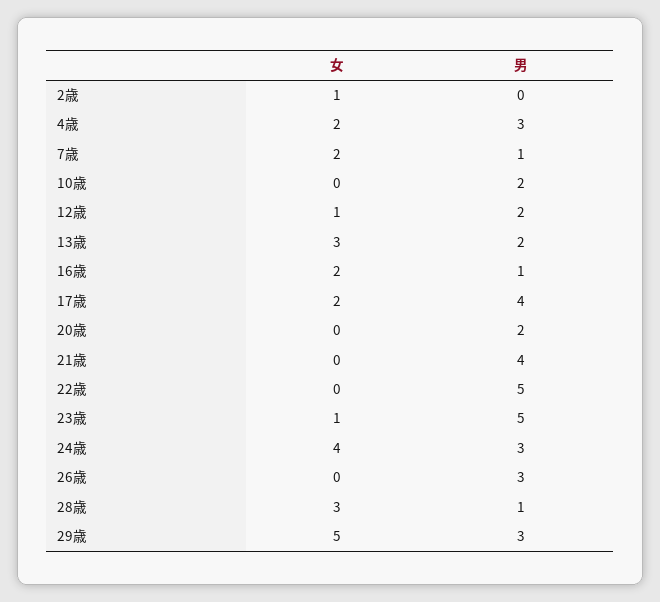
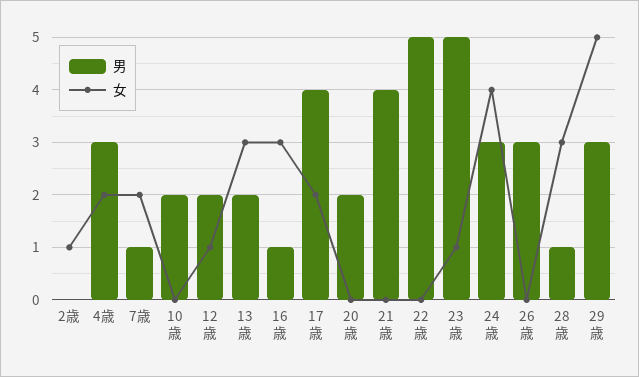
女, 16歳: 2 -> 3

